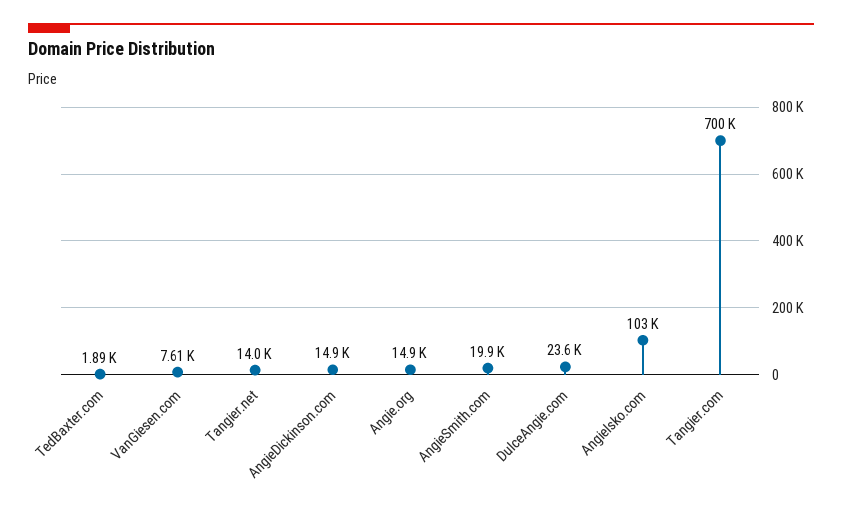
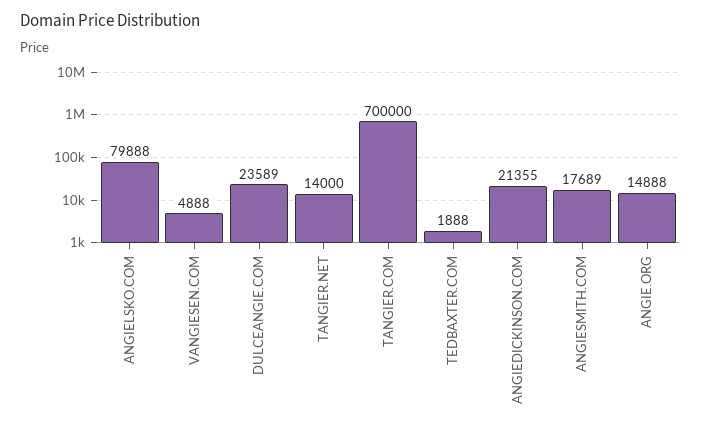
VanGiesen.com: 7610 -> 4888
AngieDickinson.com: 14900 -> 21355
AngieSmith.com: 19900 -> 17689
Angielsko.com: 103000 -> 79888

